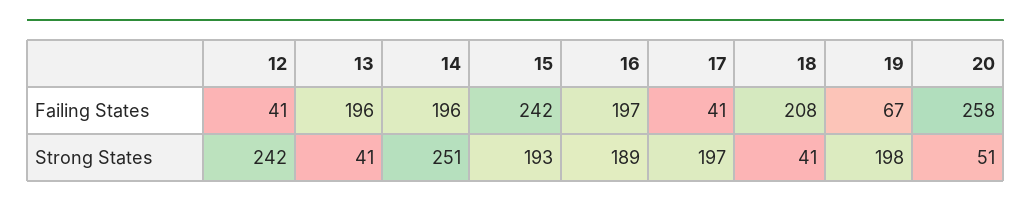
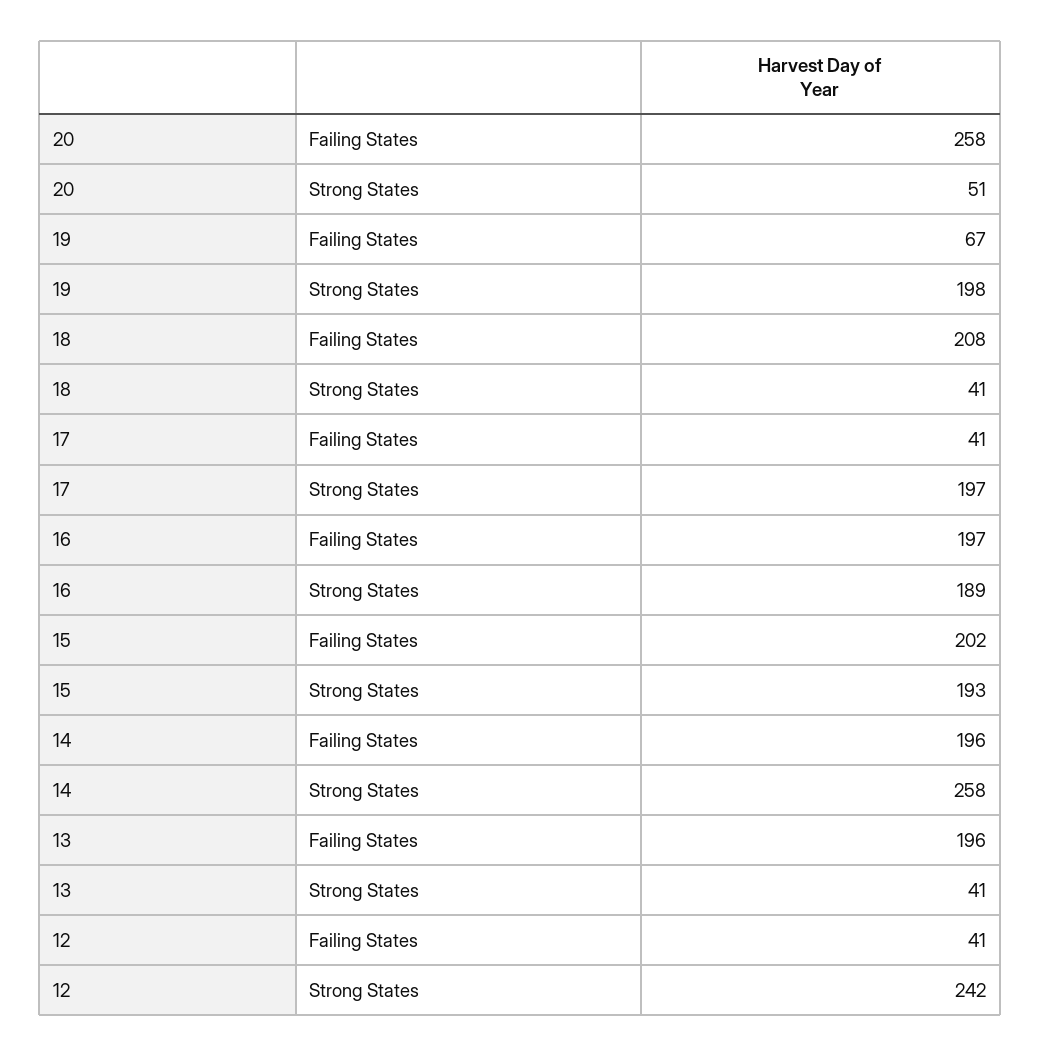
15, Failing States: 242 -> 202
14, Strong States: 251 -> 258

